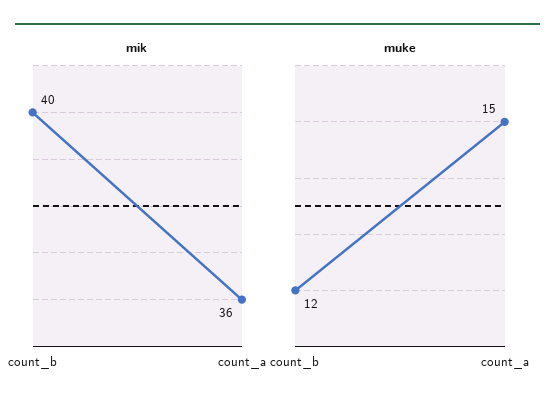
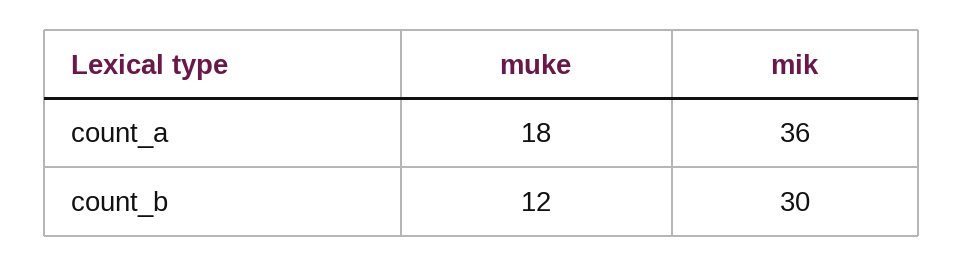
mik, count_b: 40 -> 30
muke, count_a: 15 -> 18

